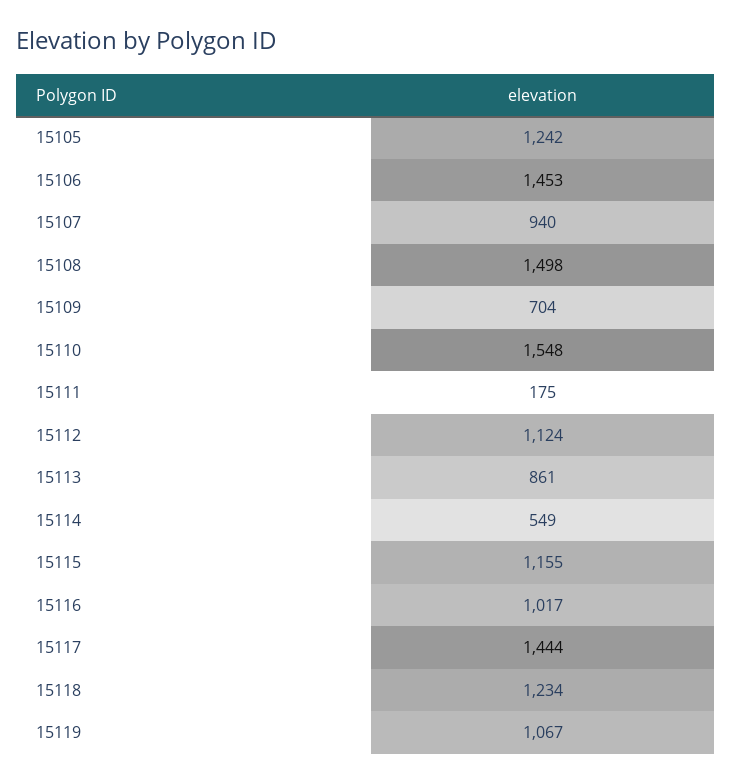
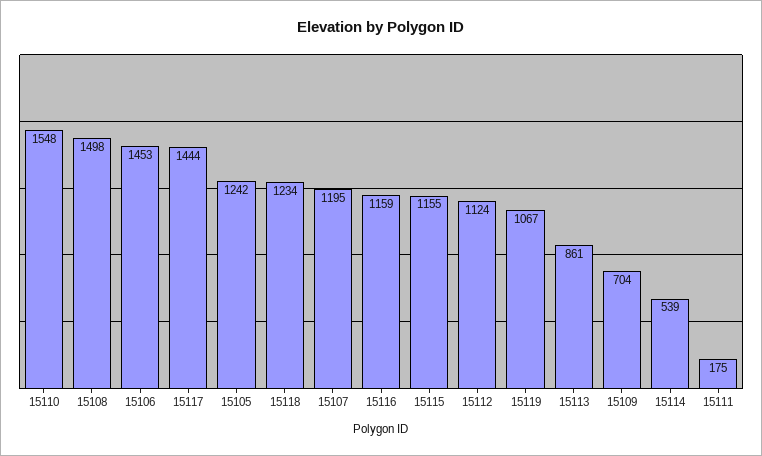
15107: 940 -> 1195
15114: 549 -> 539
15116: 1017 -> 1159

